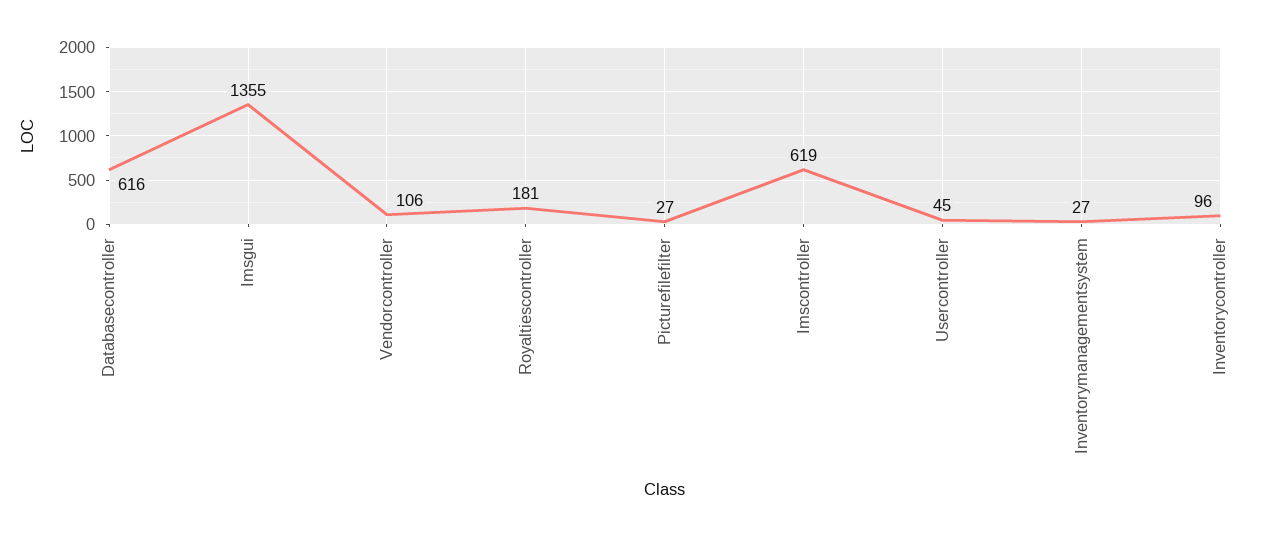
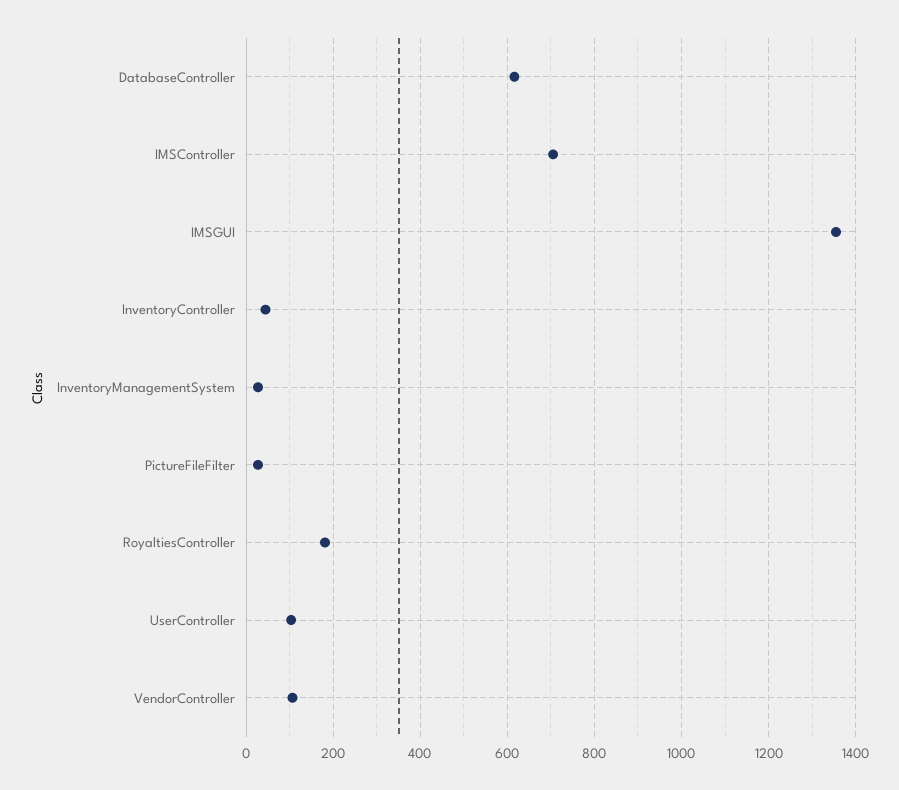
Imscontroller: 619 -> 700
Usercontroller: 45 -> 100
Inventorycontroller: 96 -> 40

